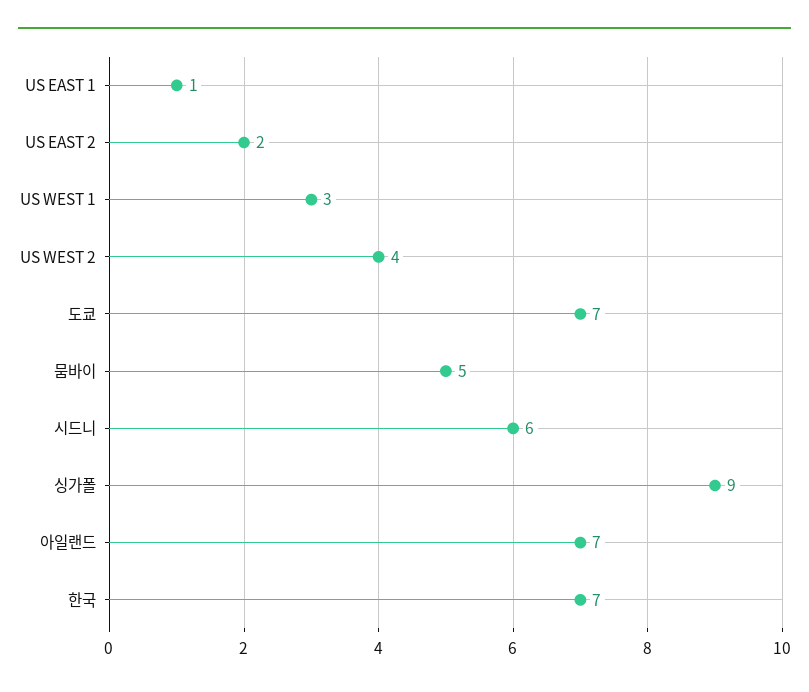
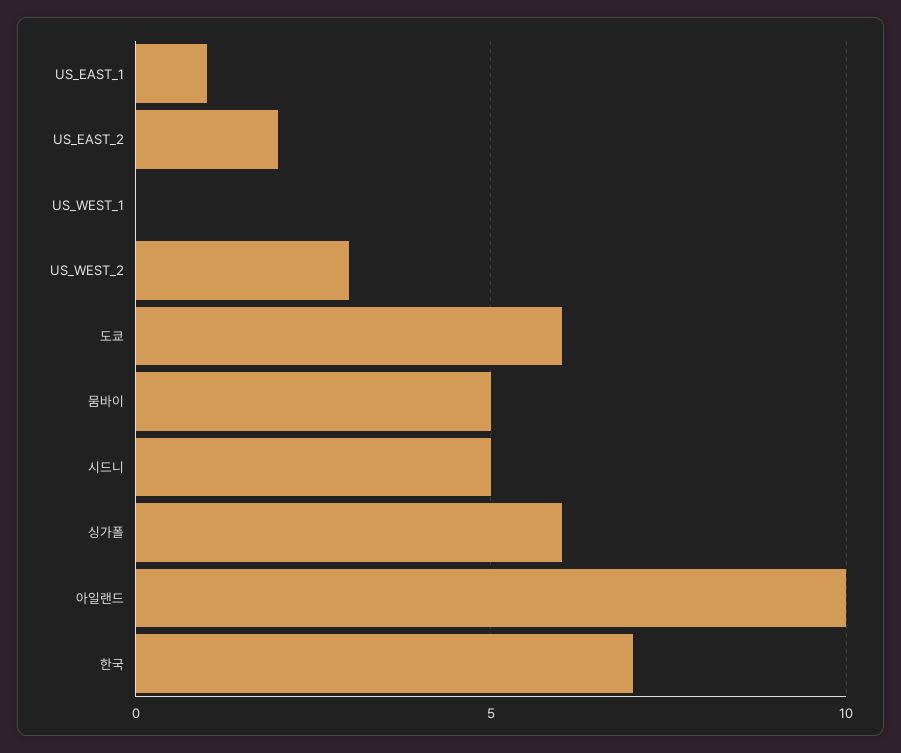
US WEST 1: 3 -> 0
US WEST 2: 4 -> 3
도쿄: 7 -> 6
시드니: 6 -> 5
싱가폴: 9 -> 6
아일랜드: 7 -> 10

